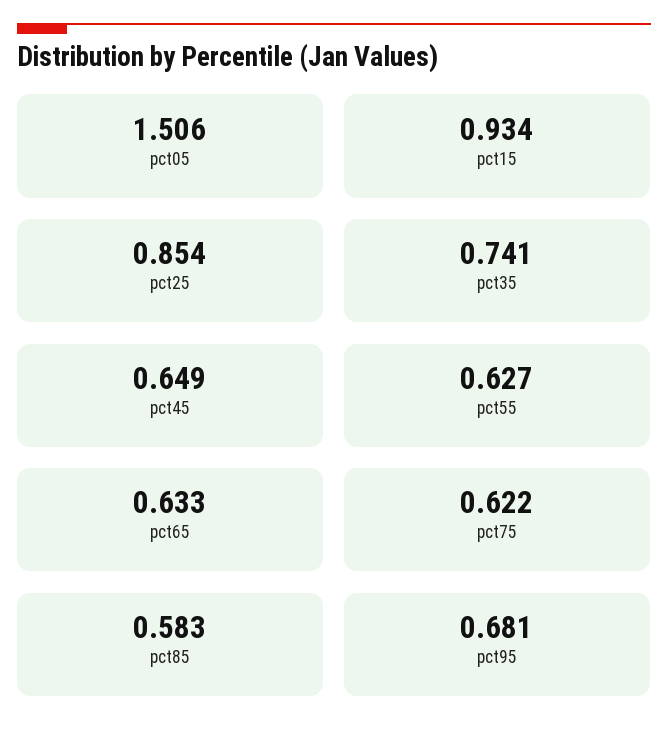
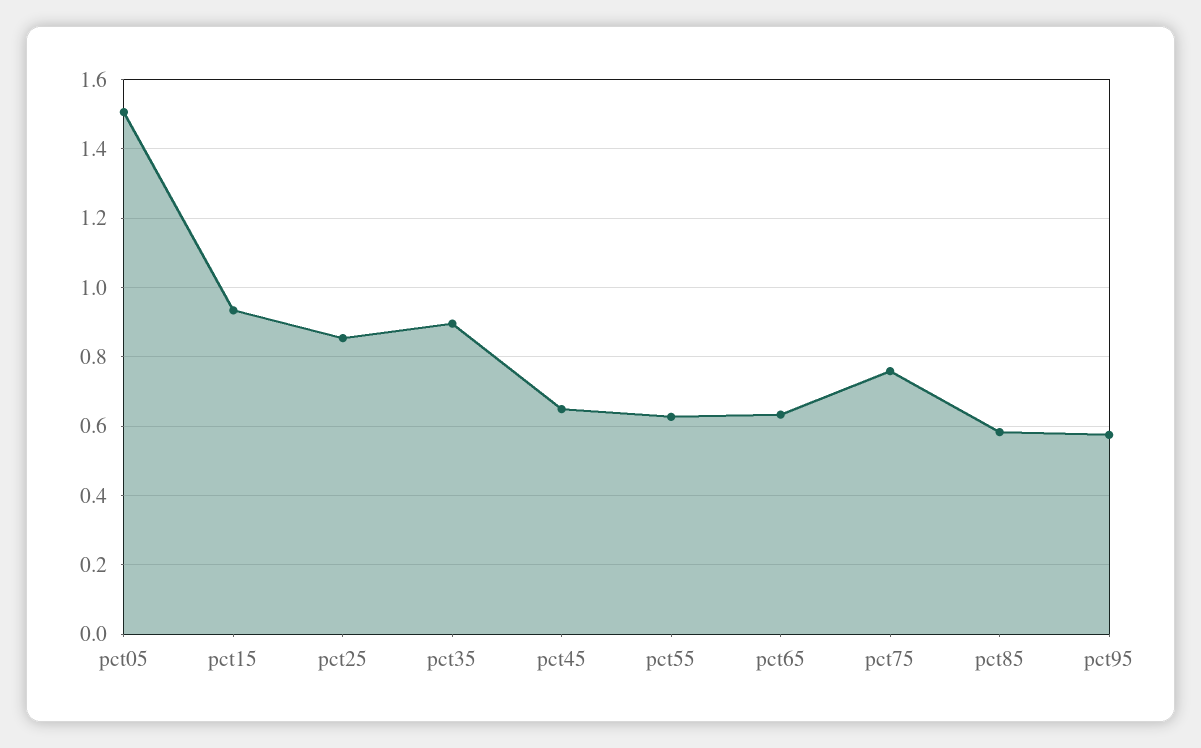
pct35: 0.741 -> 0.9
pct75: 0.622 -> 0.76
pct95: 0.681 -> 0.58

